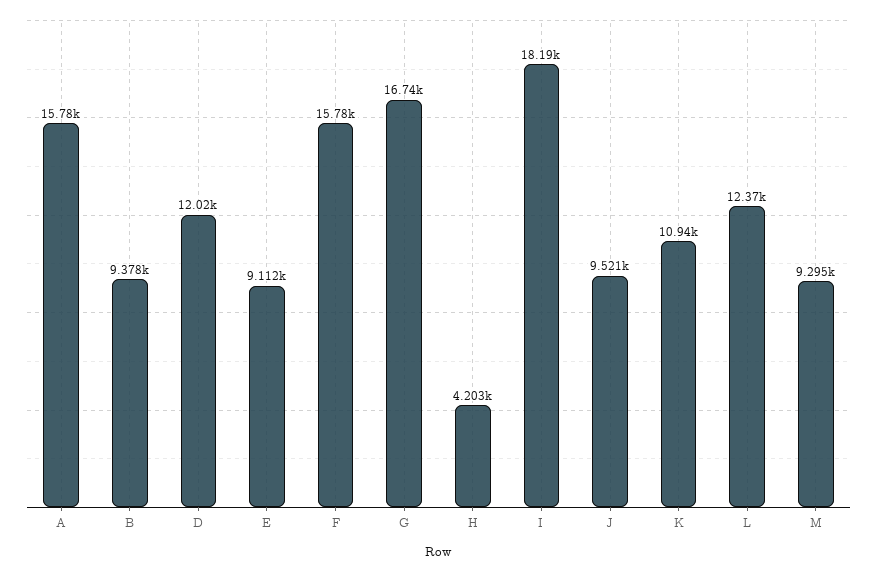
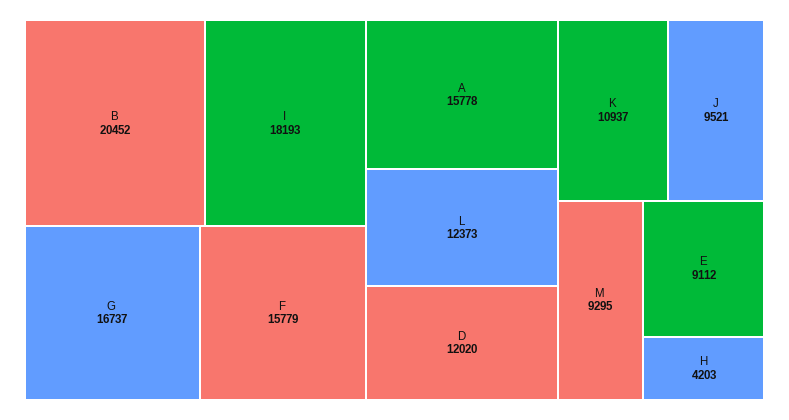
B: 9378 -> 20452

